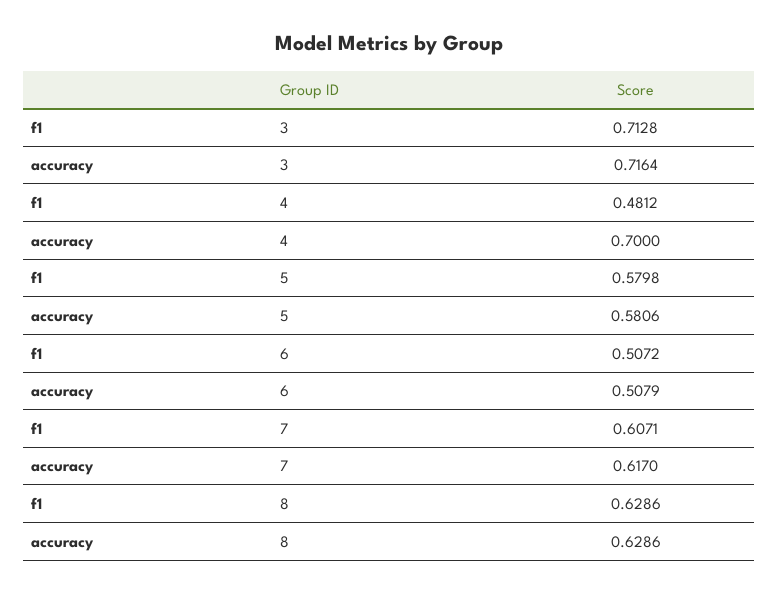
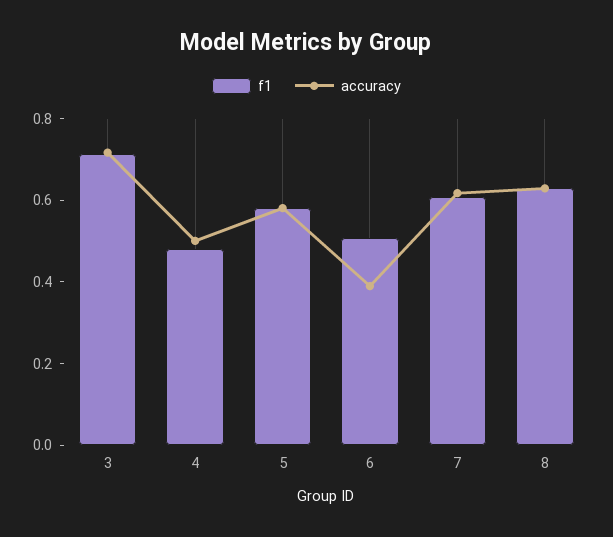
accuracy, 4: 0.7 -> 0.5
accuracy, 6: 0.5079 -> 0.4

